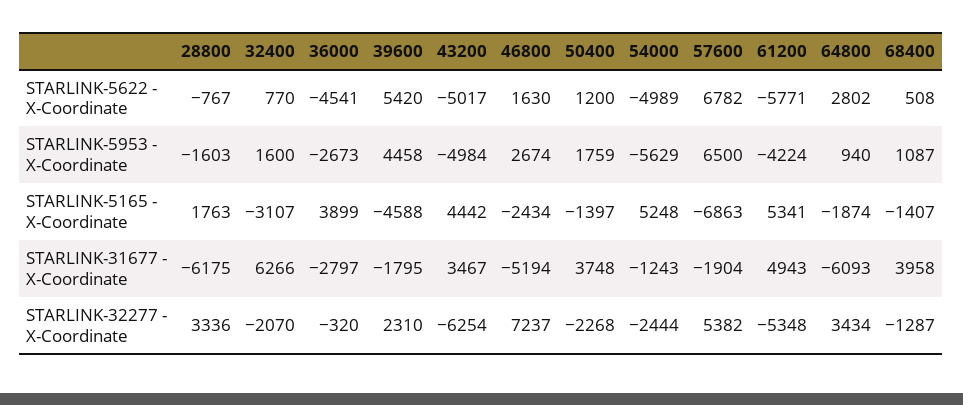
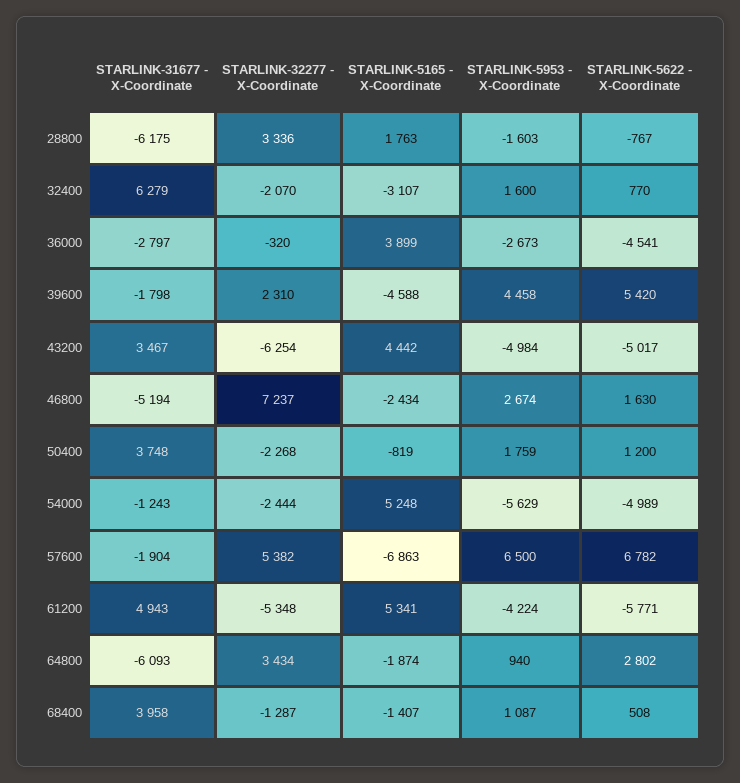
50400, STARLINK-5165 - X-Coordinate: -1397 -> -819
32400, STARLINK-31677 - X-Coordinate: 6266 -> 6279
39600, STARLINK-31677 - X-Coordinate: -1795 -> -1798

